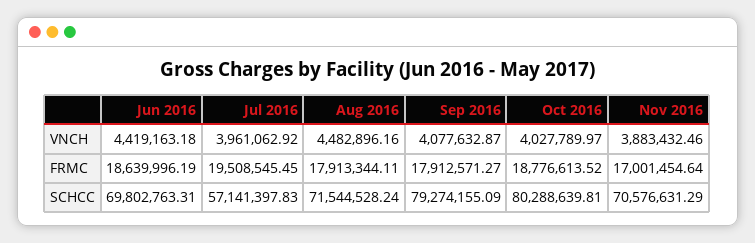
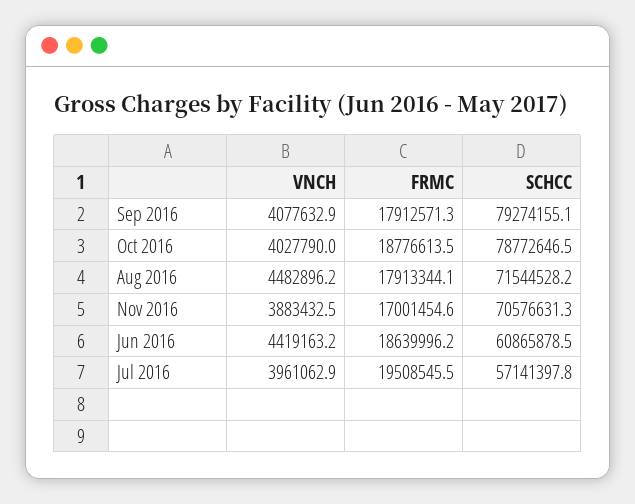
Jun 2016, SCHCC: 69802763.31 -> 60865878.5
Oct 2016, SCHCC: 80288639.81 -> 78772646.5

